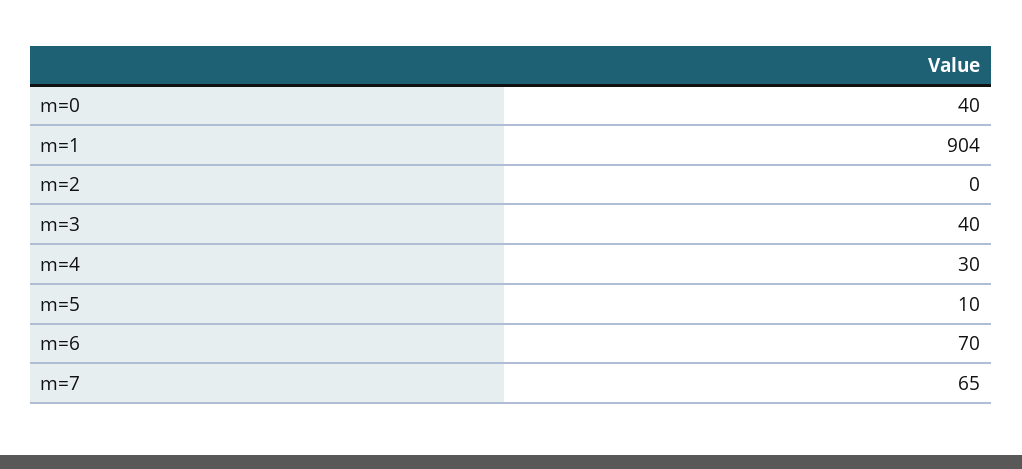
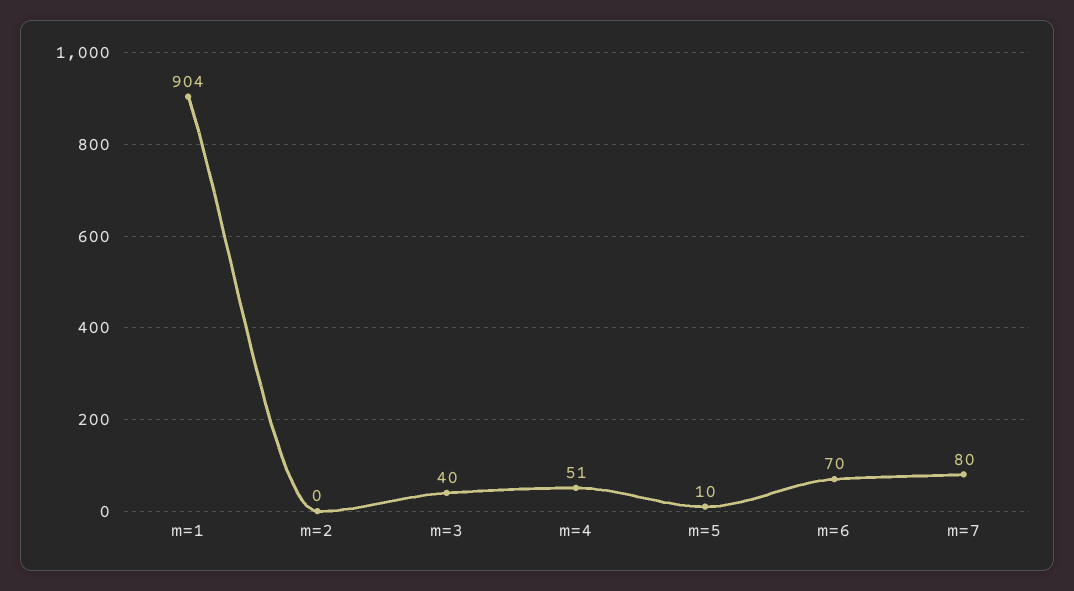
m=0: 40 -> none
m=4: 30 -> 51
m=7: 65 -> 80

